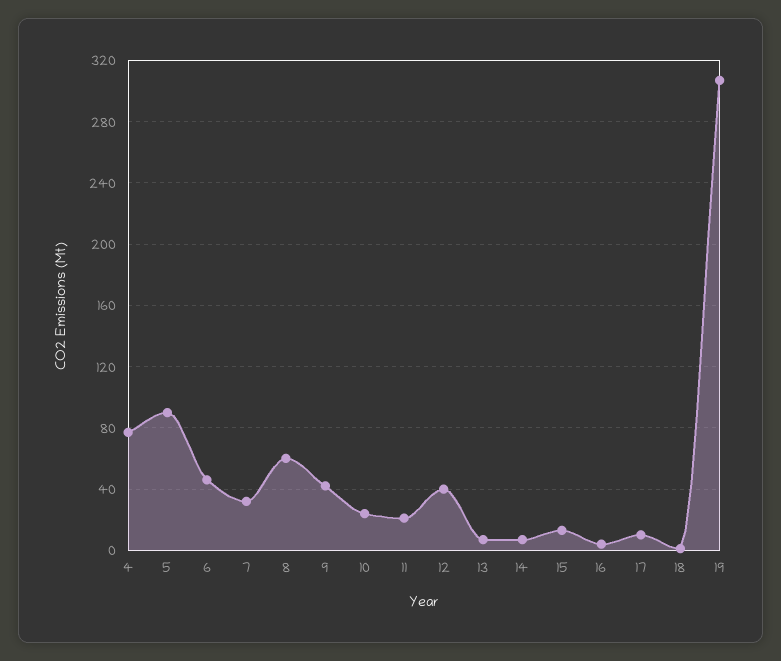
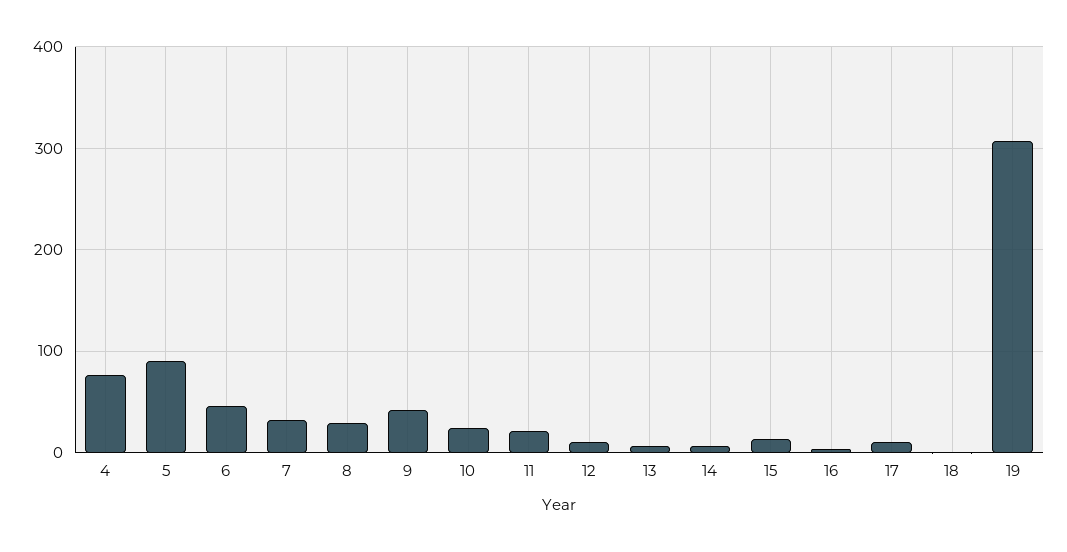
8: 60 -> 30
12: 40 -> 10

